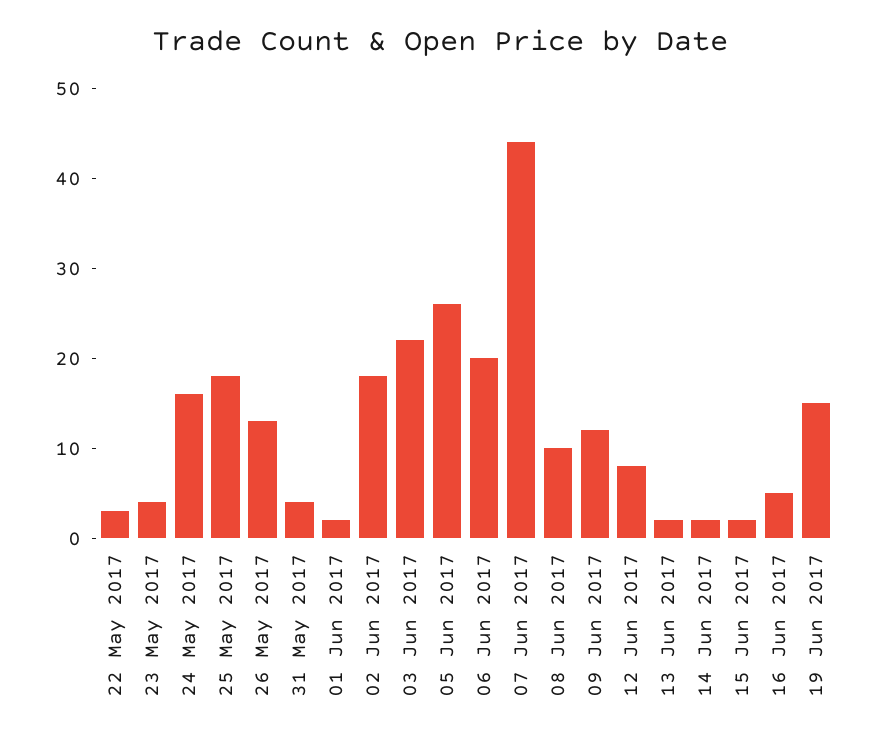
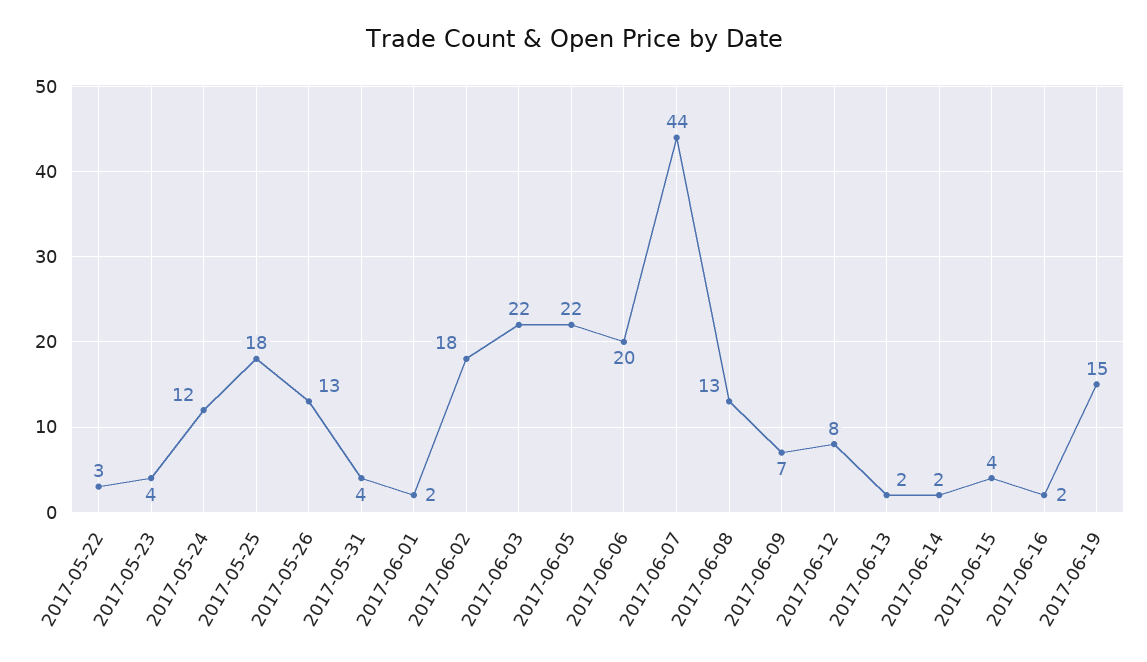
24 May 2017: 16 -> 12
05 Jun 2017: 26 -> 22
08 Jun 2017: 10 -> 13
09 Jun 2017: 12 -> 7
15 Jun 2017: 2 -> 4
16 Jun 2017: 5 -> 2

